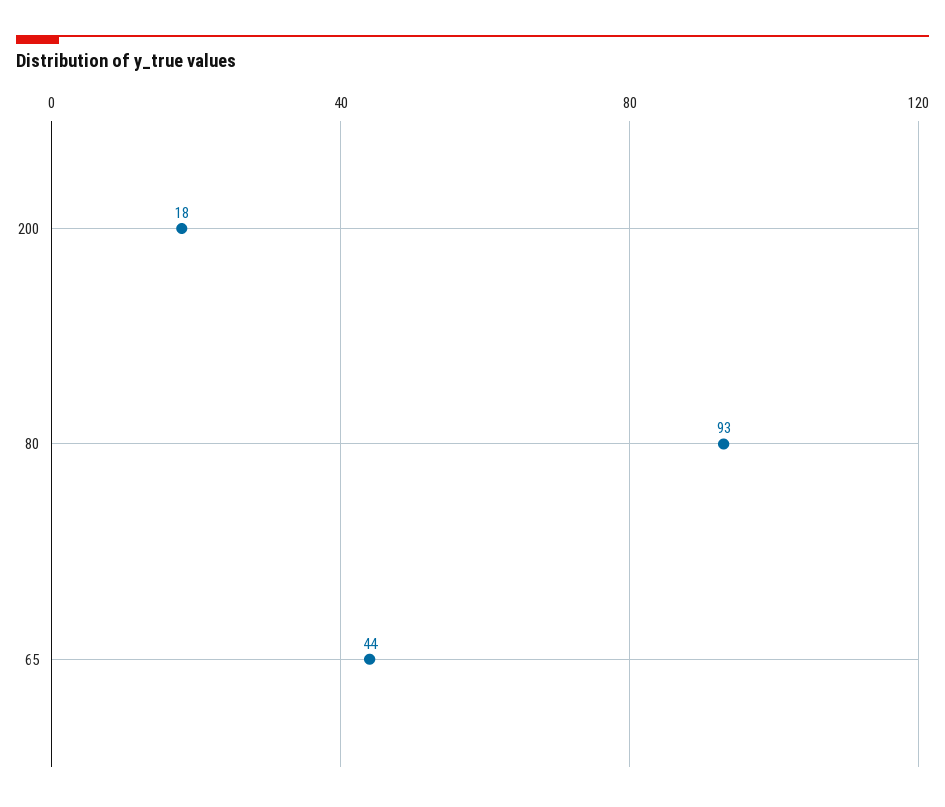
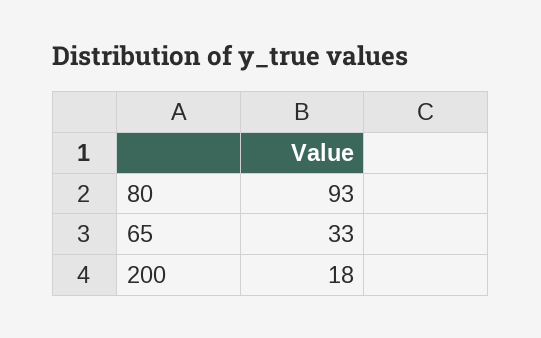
65: 44 -> 33

